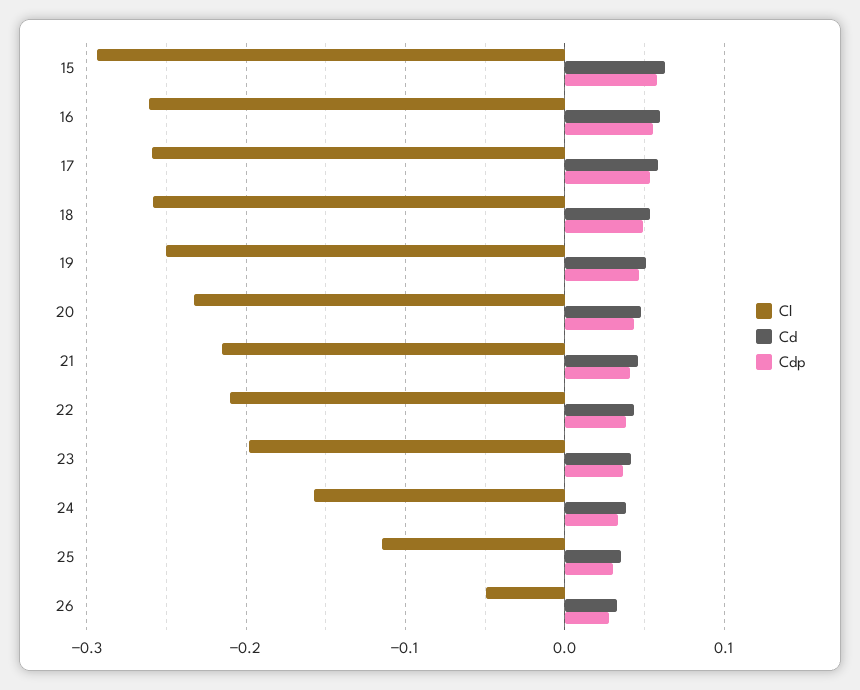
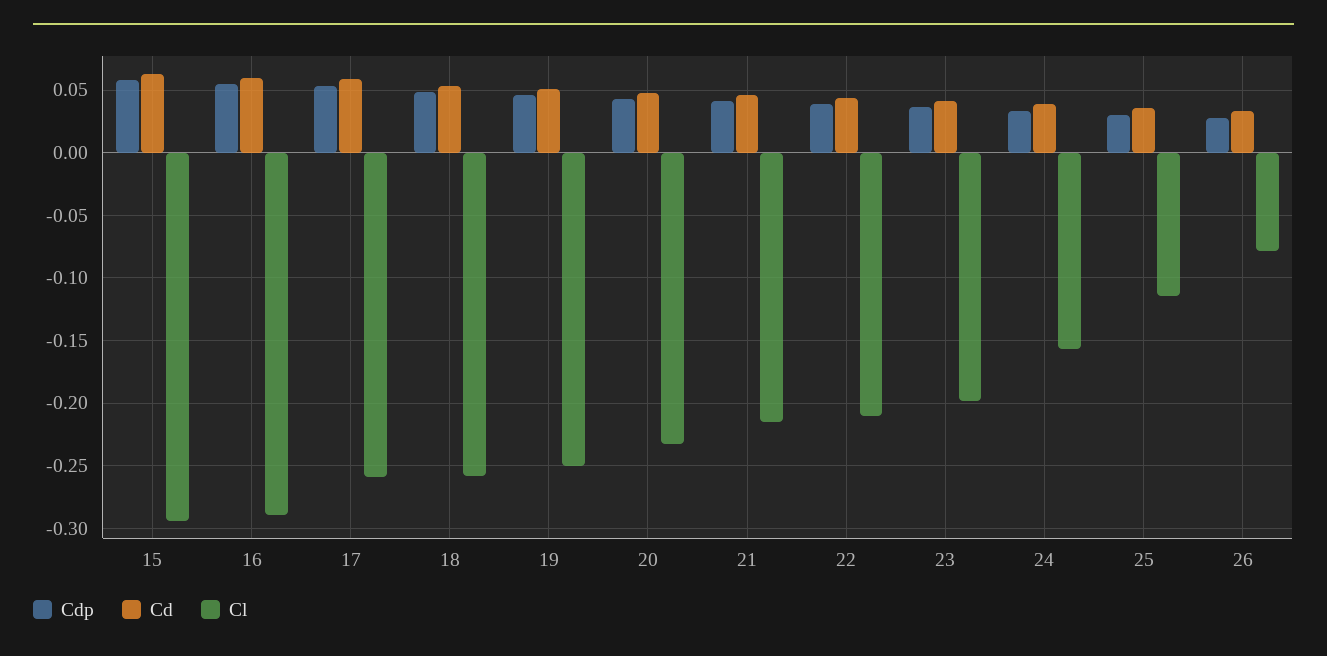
Cl, 16: -0.26 -> -0.29
Cl, 26: -0.05 -> -0.08

